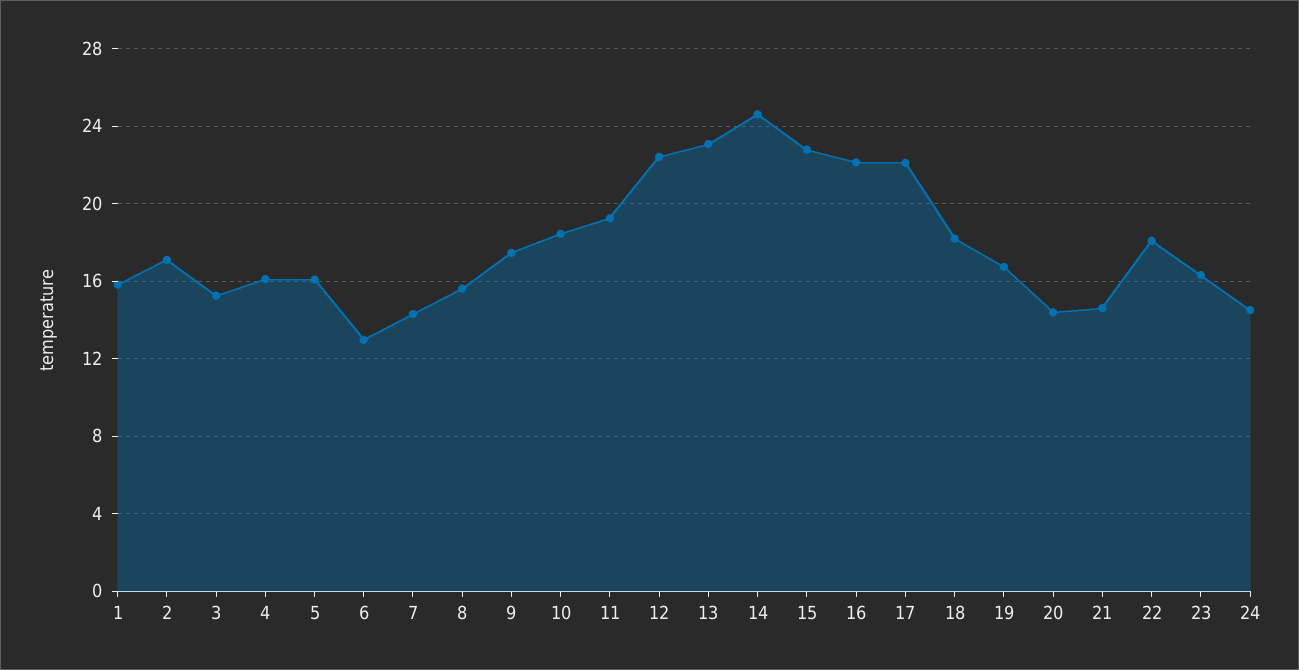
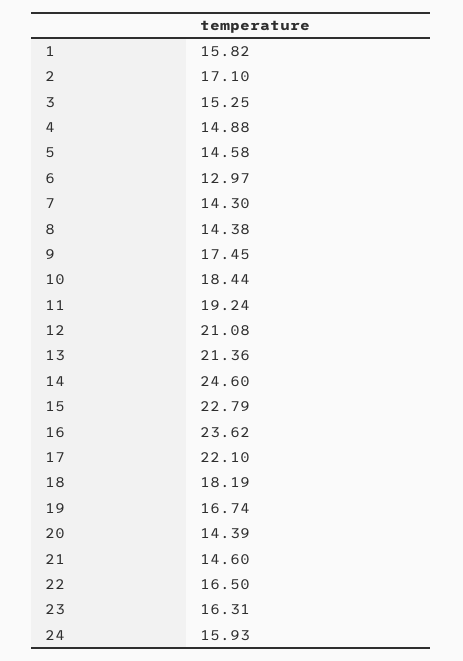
4: 16 -> 14.88
5: 16 -> 14.58
8: 15.5 -> 14.38
12: 22.5 -> 21.08
13: 23 -> 21.36
16: 22 -> 23.62
22: 18 -> 16.5
24: 14.5 -> 15.93

